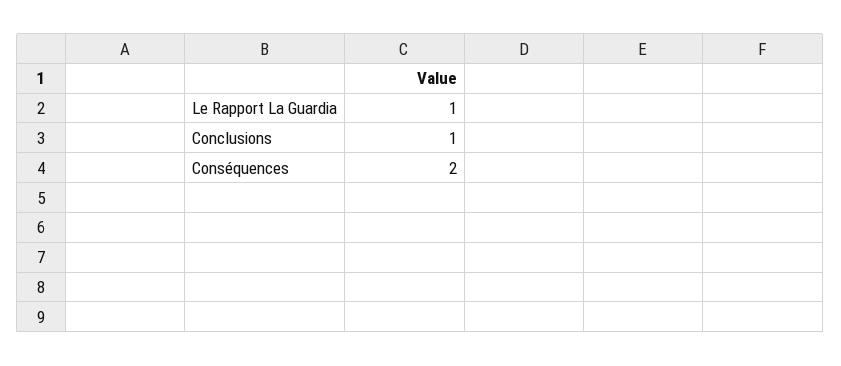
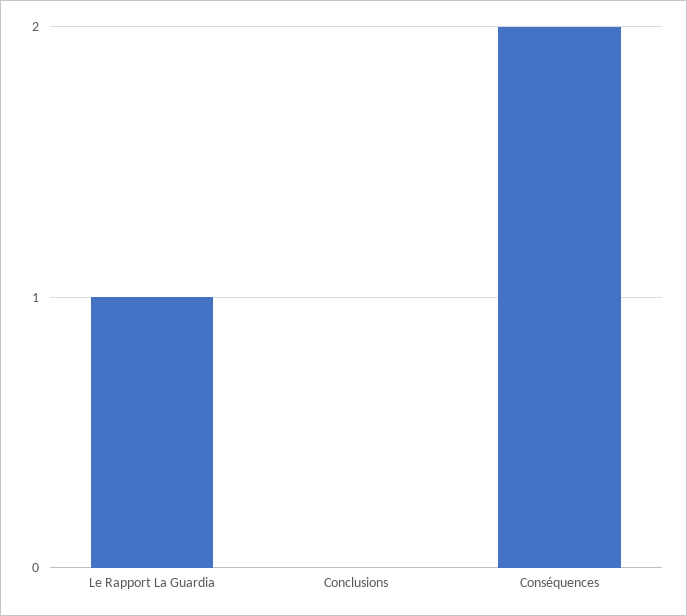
Conclusions: 1 -> 0

